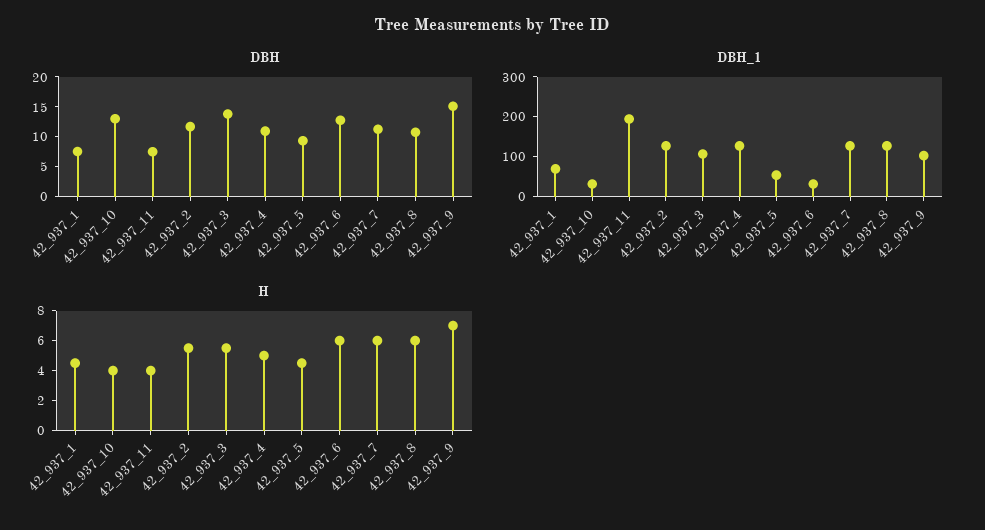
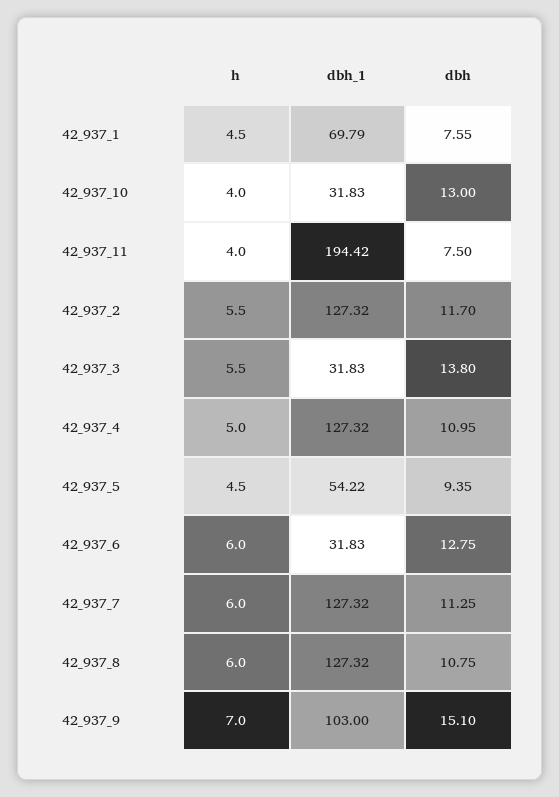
DBH_1, 42_937_3: 100 -> 31.83

